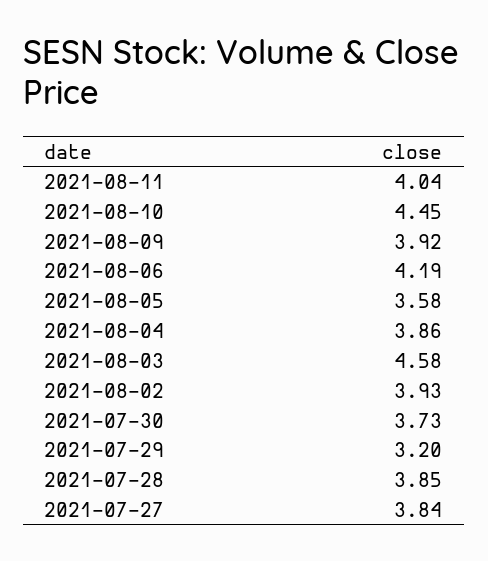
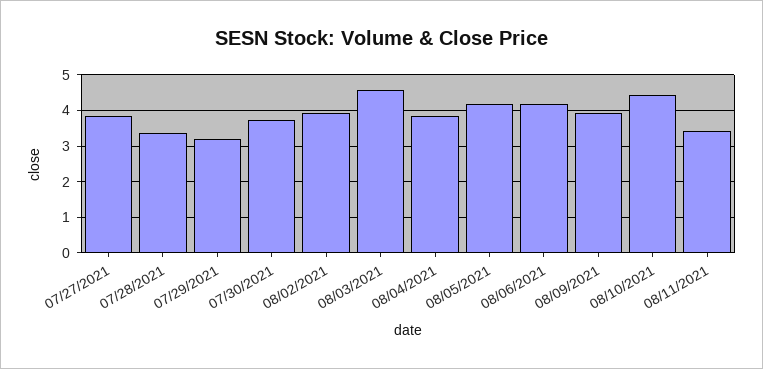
2021-08-11: 4.04 -> 3.4
2021-08-05: 3.58 -> 4.2
2021-07-28: 3.85 -> 3.4

